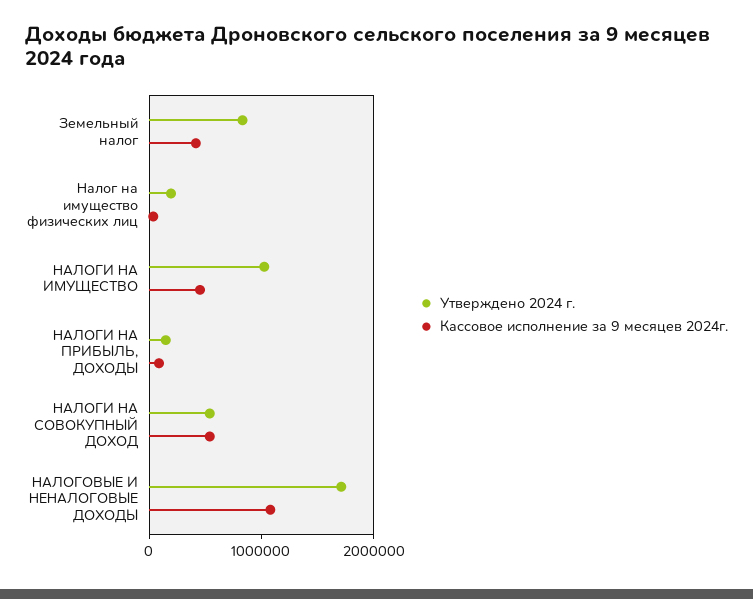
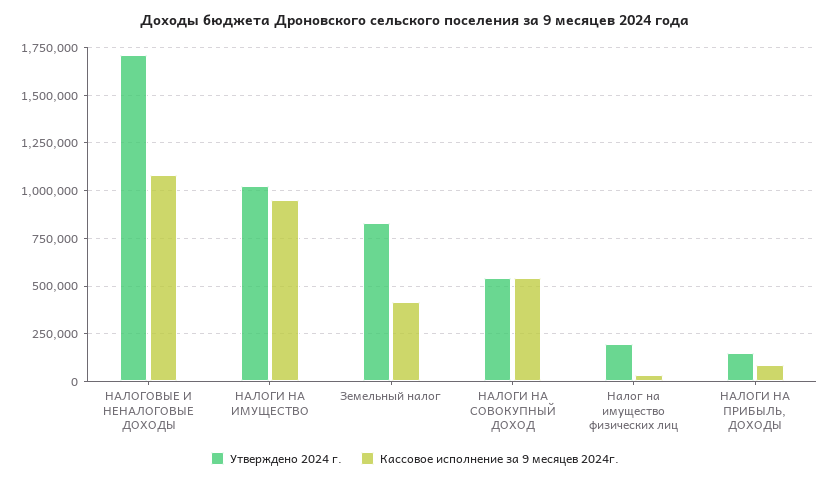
Кассовое исполнение за 9 месяцев 2024г., НАЛОГИ НА ИМУЩЕСТВО: 400000 -> 950000

